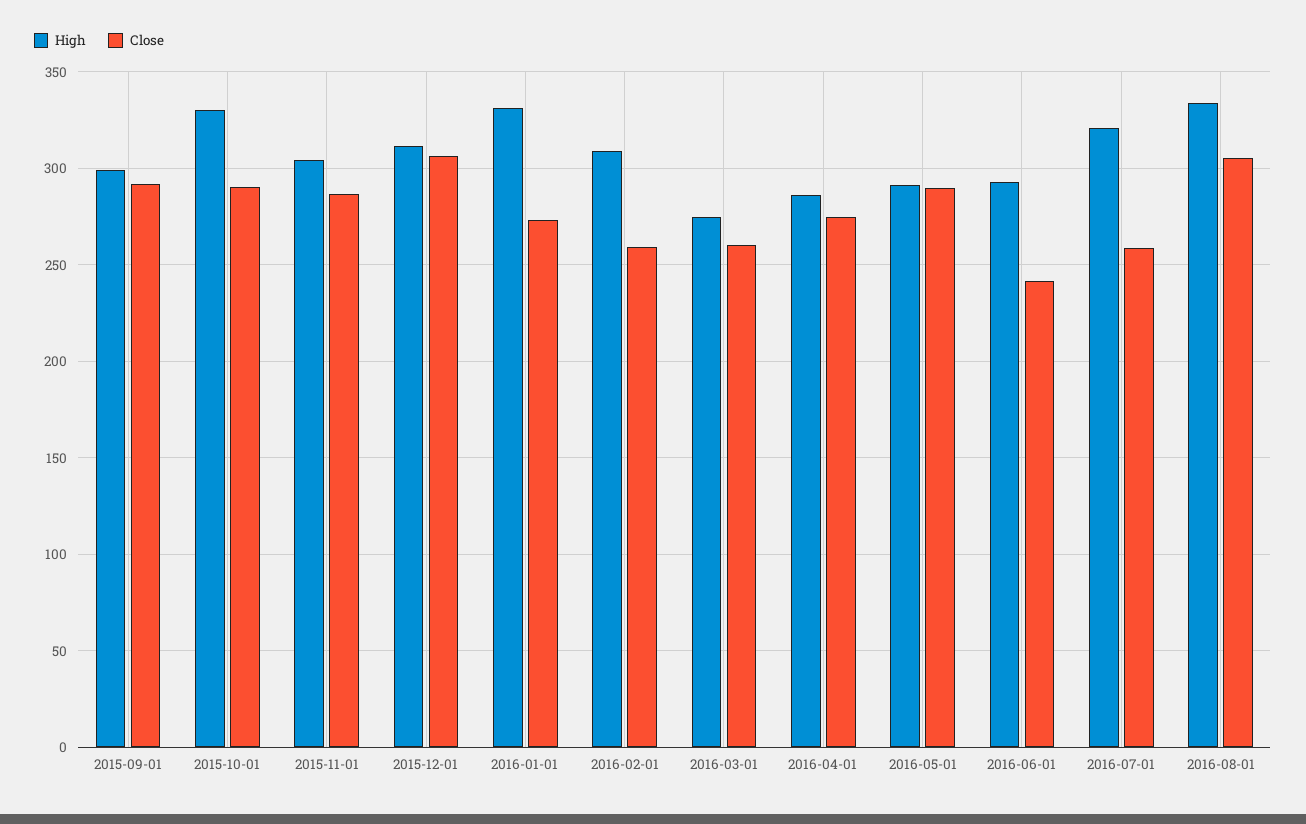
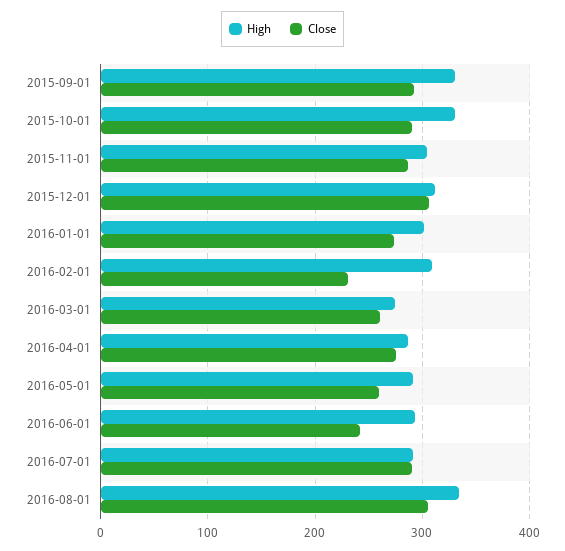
High, 2015-09-01: 300 -> 330
High, 2016-01-01: 330 -> 300
Close, 2016-02-01: 260 -> 230
Close, 2016-05-01: 290 -> 260
High, 2016-07-01: 320 -> 290
Close, 2016-07-01: 260 -> 290

